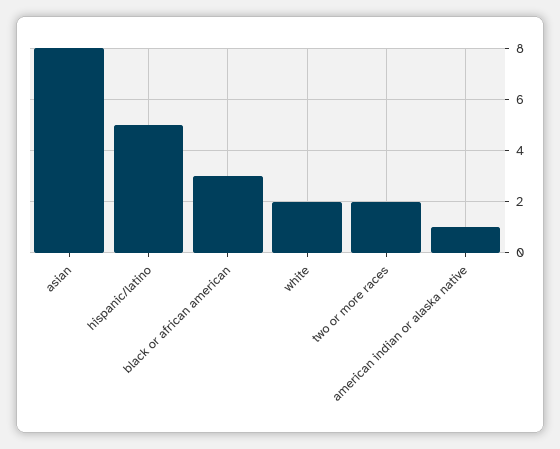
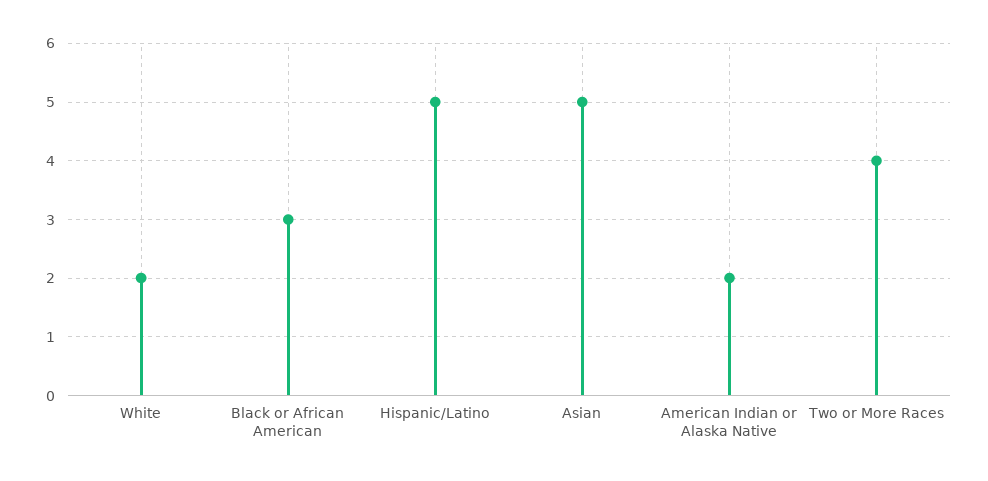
asian: 8 -> 5
two or more races: 2 -> 4
american indian or alaska native: 1 -> 2

